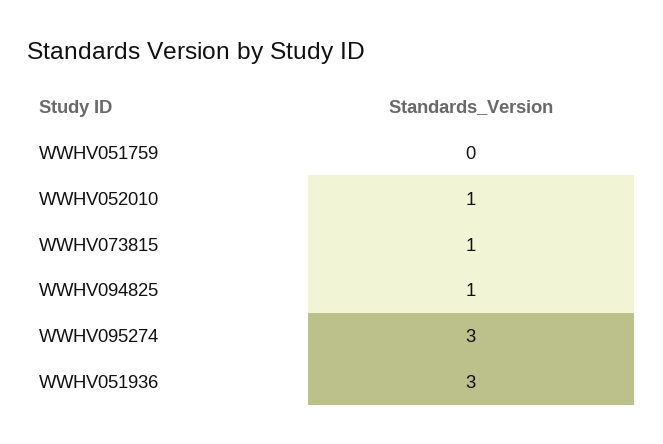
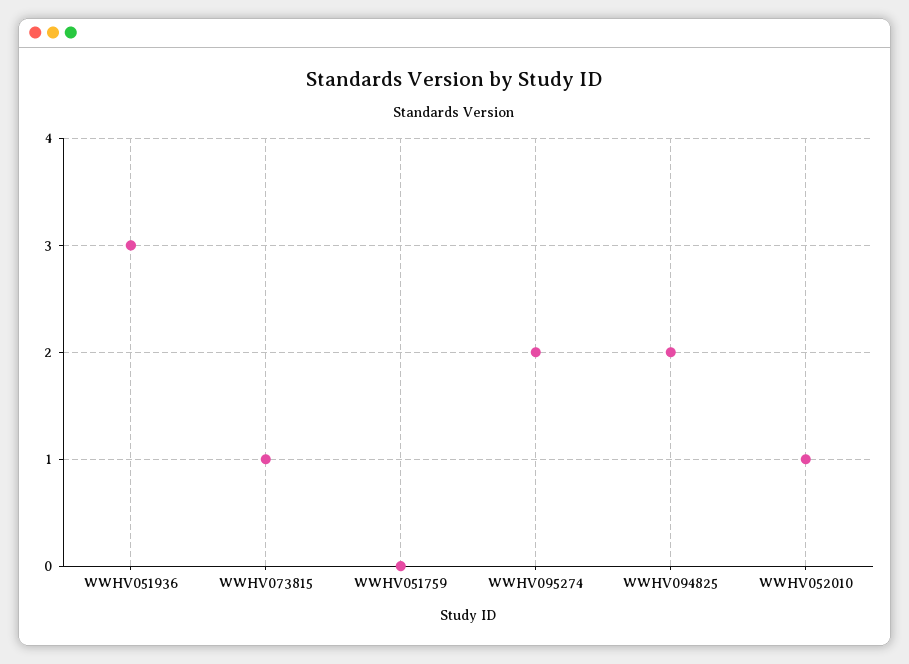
WWHV094825: 1 -> 2
WWHV095274: 3 -> 2

